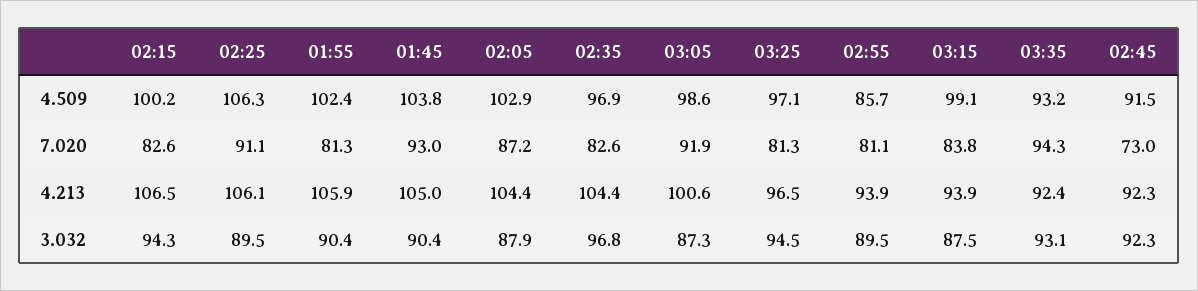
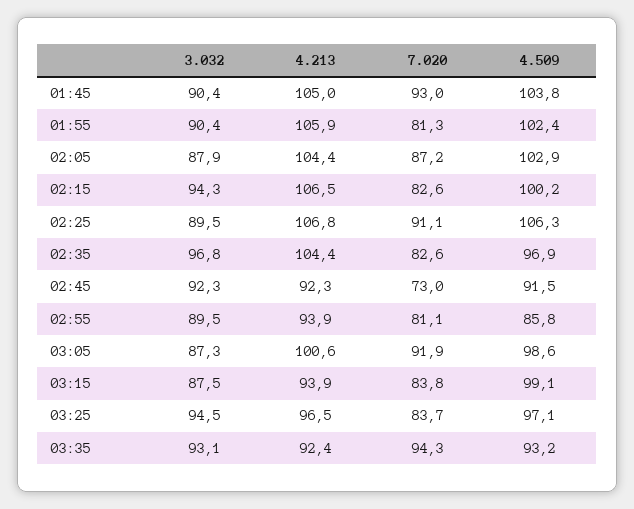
02:55, 4.509: 85.7 -> 85.8
03:25, 7.020: 81.3 -> 83.7
02:25, 4.213: 106.1 -> 106.8

